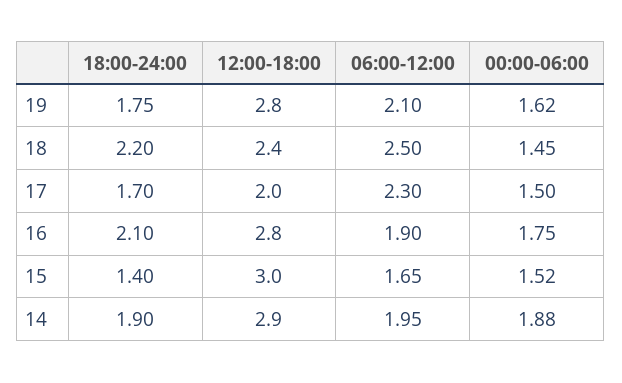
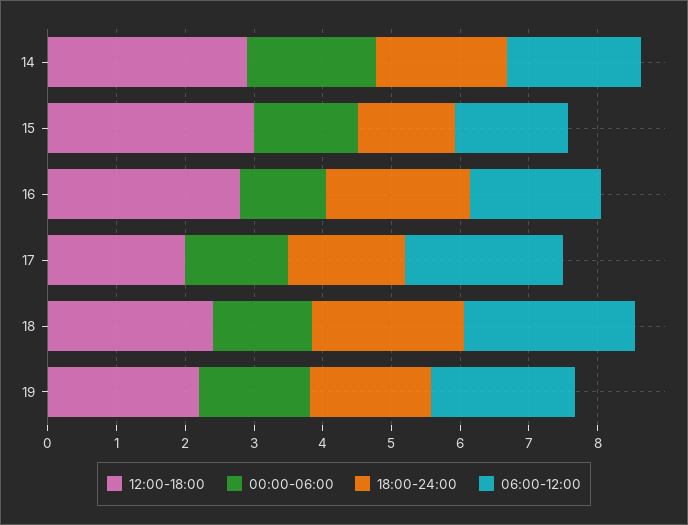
12:00-18:00, 19: 2.8 -> 2.2
00:00-06:00, 16: 1.75 -> 1.2

